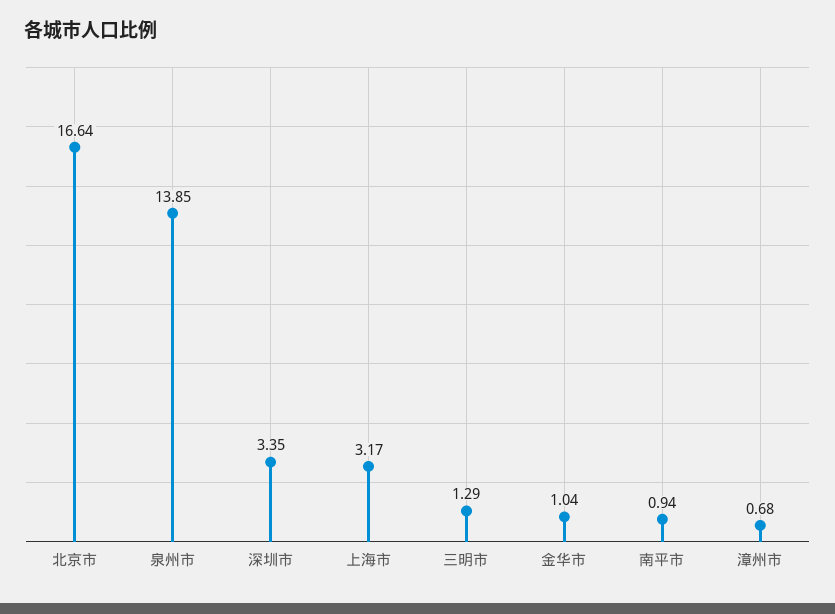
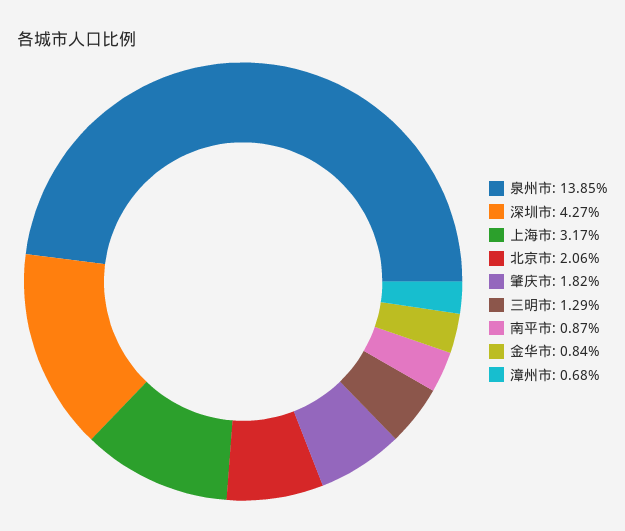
北京市: 16.64 -> 2.06
深圳市: 3.35 -> 4.27
金华市: 1.04 -> 0.84
南平市: 0.94 -> 0.87
肇庆市: none -> 1.82

